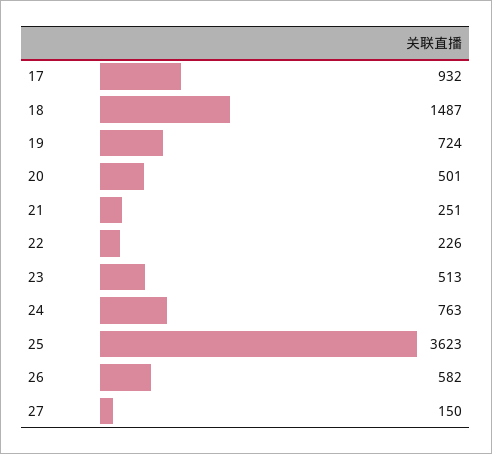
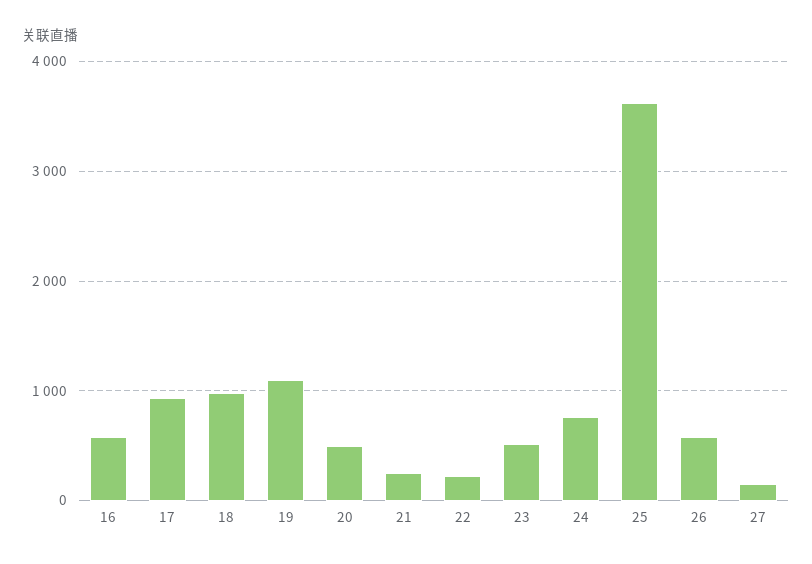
18: 1487 -> 1000
19: 724 -> 1100
16: none -> 600

